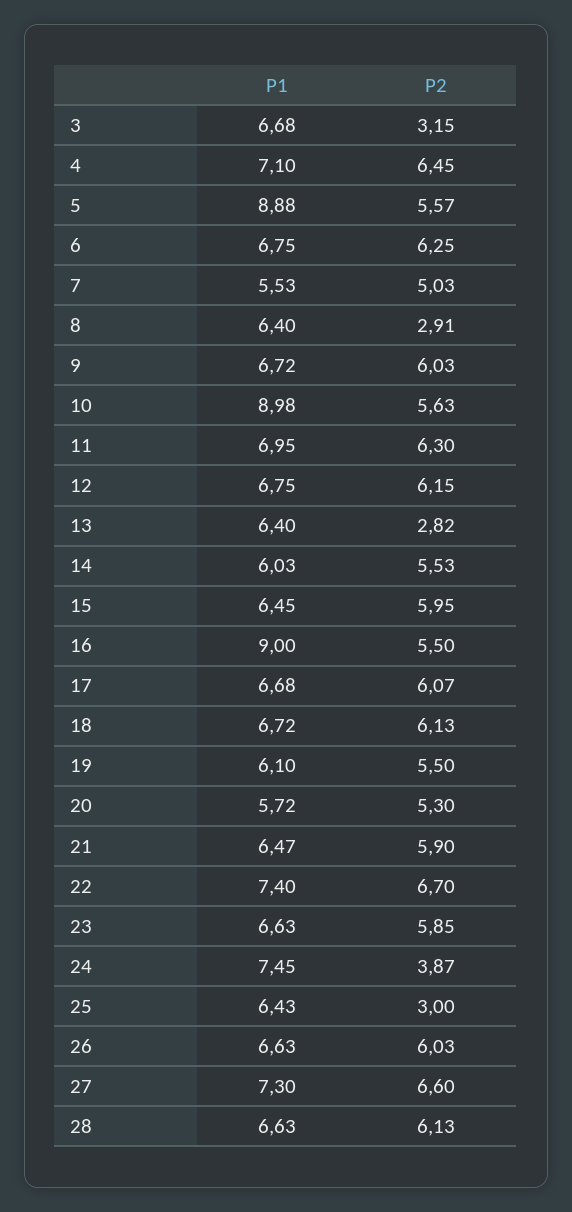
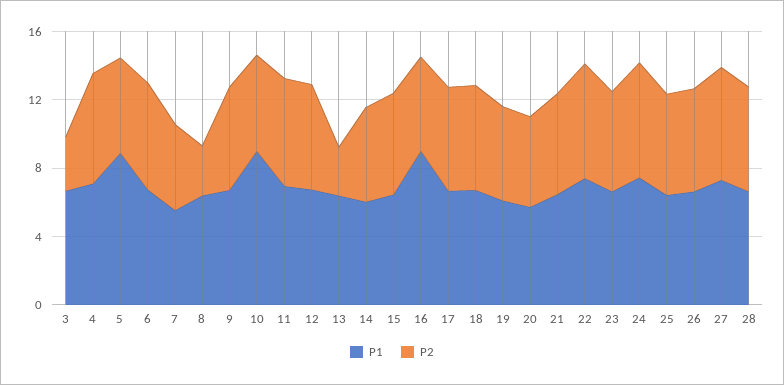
P2, 24: 3.87 -> 7
P2, 25: 3 -> 6

